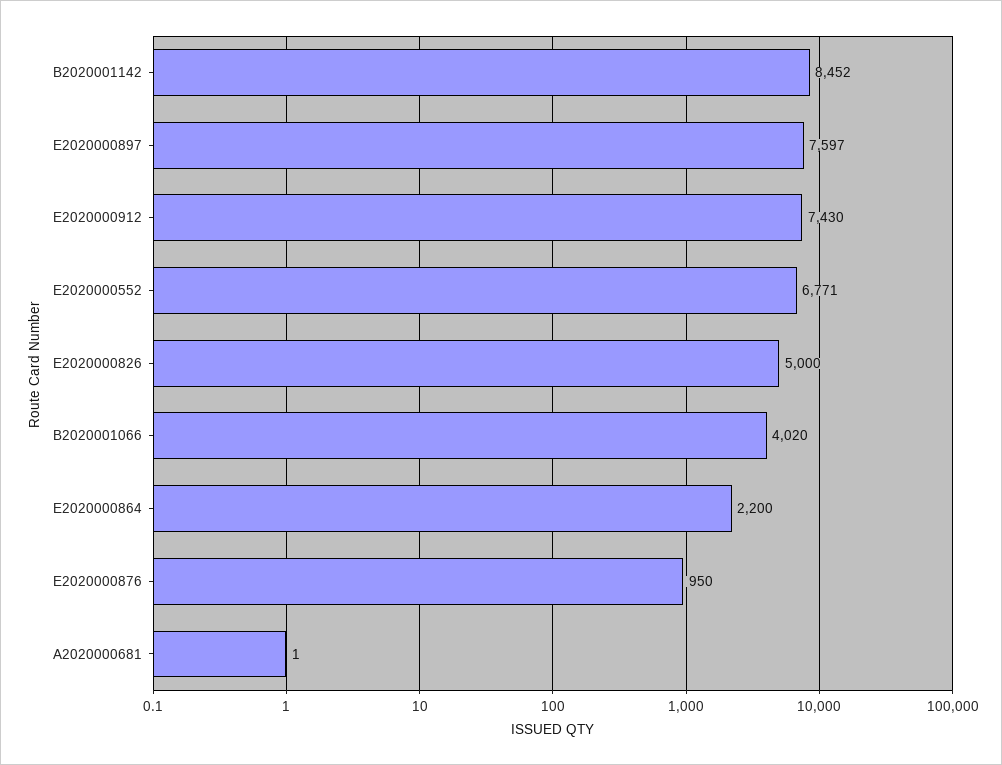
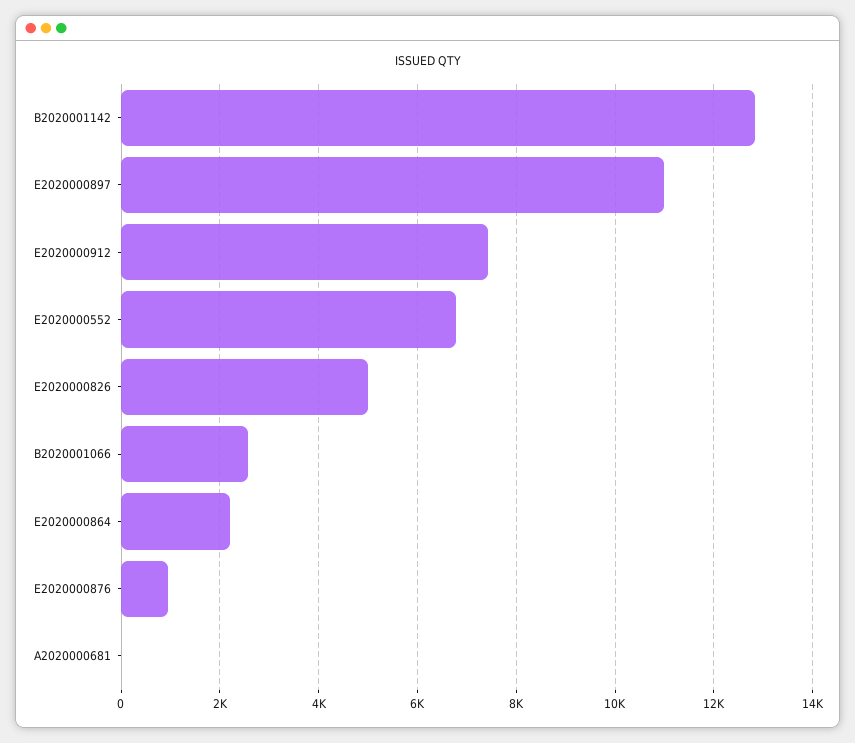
B2020001142: 8452 -> 12800
E2020000897: 7597 -> 11000
B2020001066: 4020 -> 2600

